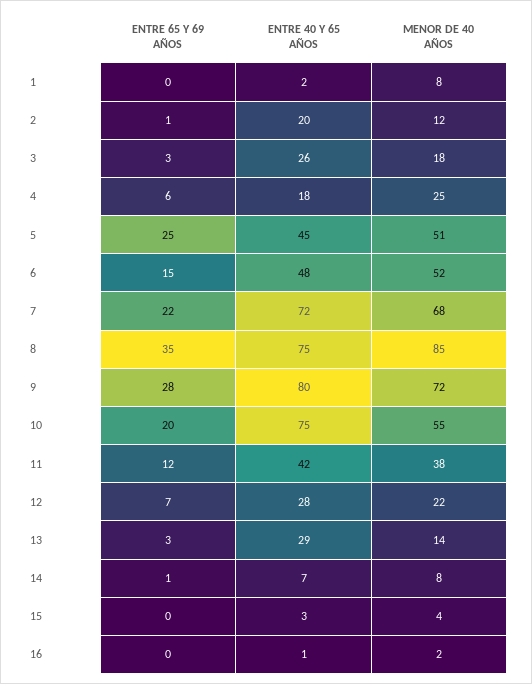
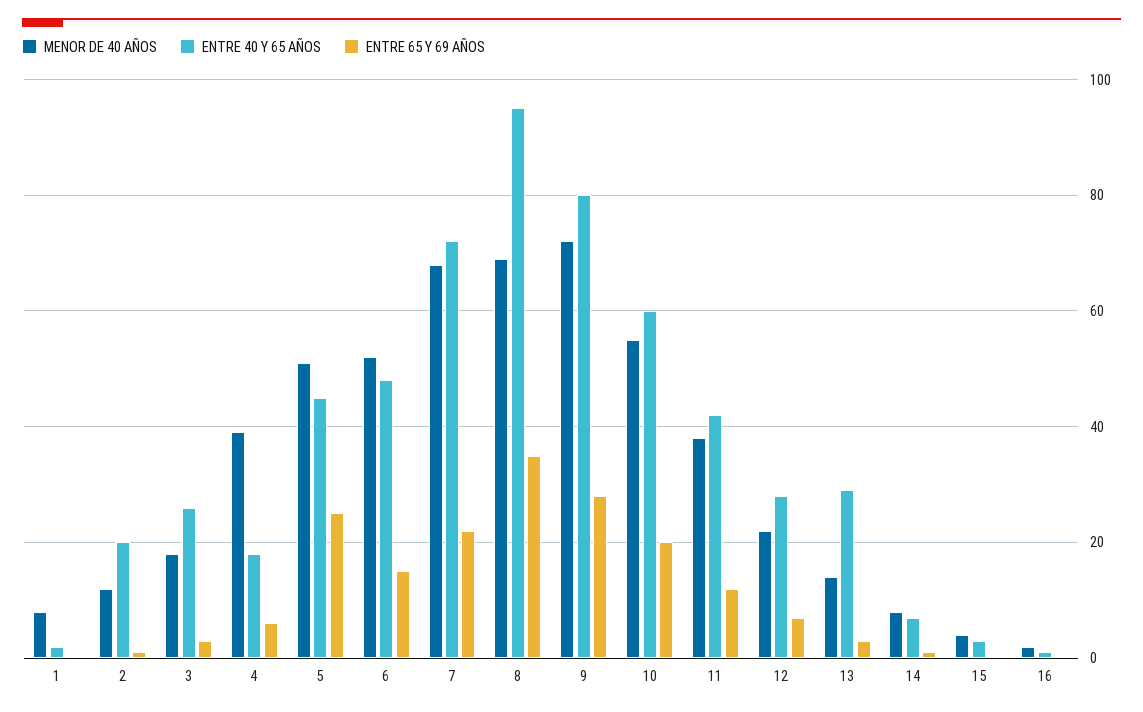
MENOR DE 40 AÑOS, 4: 25 -> 40
ENTRE 40 Y 65 AÑOS, 8: 75 -> 95
MENOR DE 40 AÑOS, 8: 85 -> 70
ENTRE 40 Y 65 AÑOS, 10: 75 -> 60

